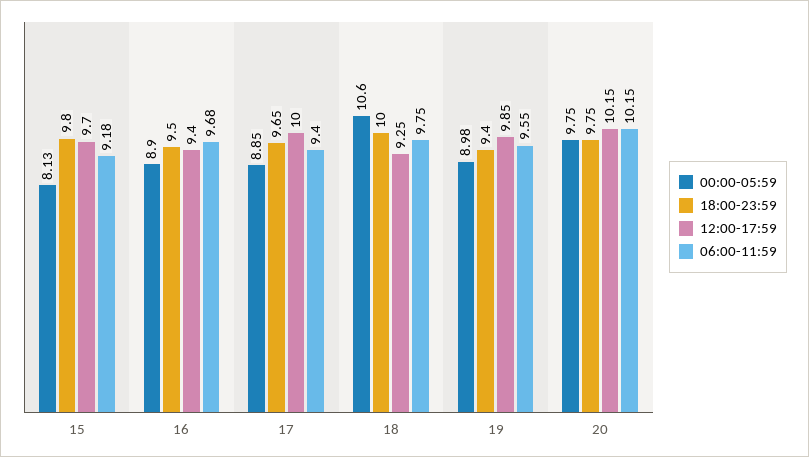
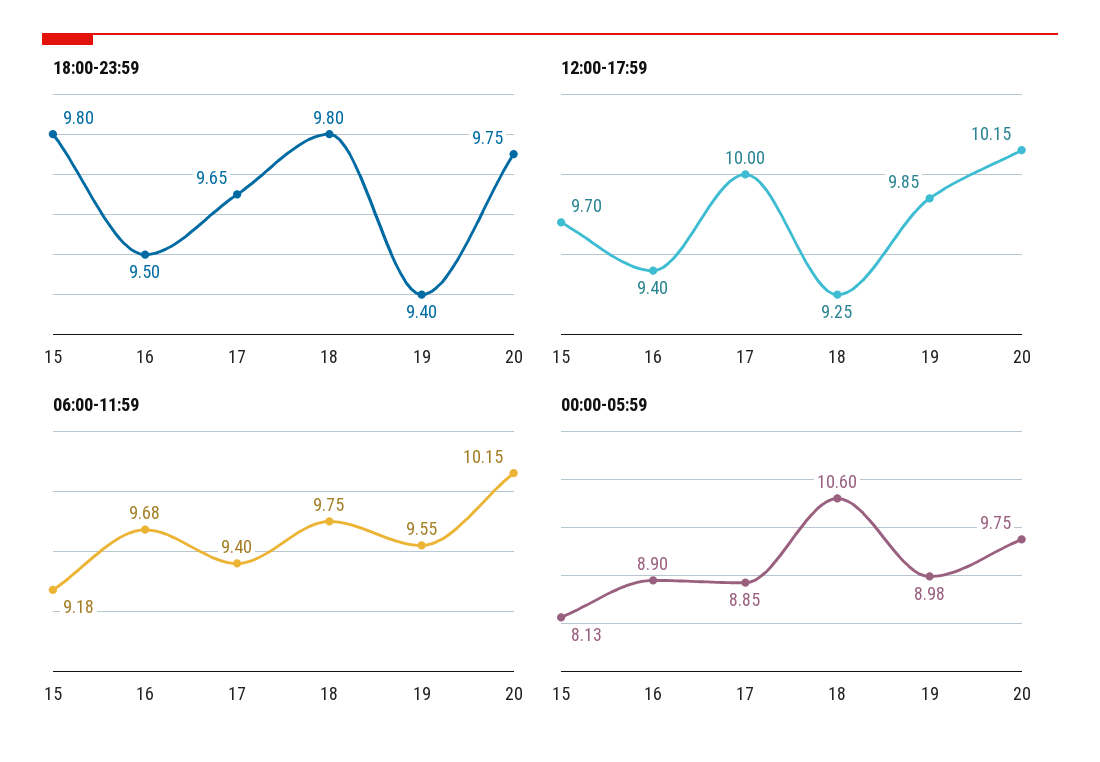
18:00-23:59, 18: 10 -> 9.8

